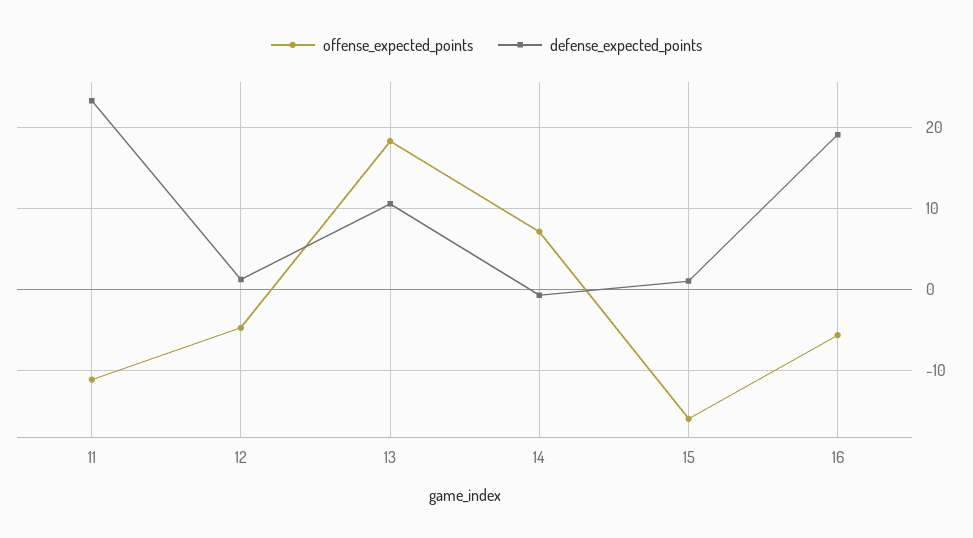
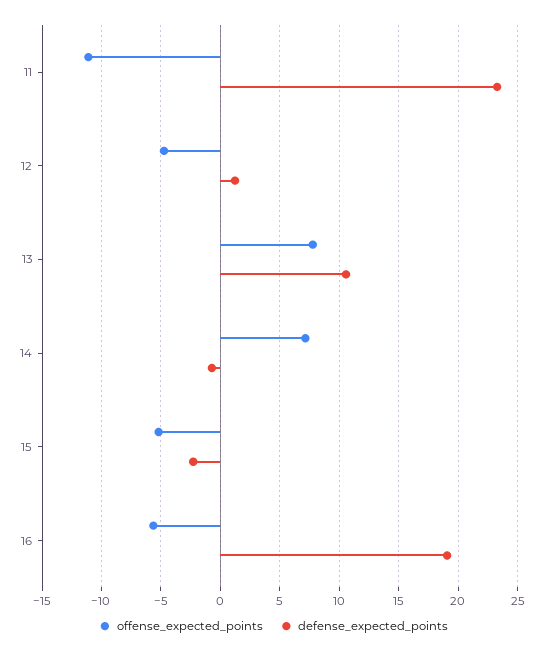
offense_expected_points, 13: 18 -> 8
offense_expected_points, 15: -16 -> -5
defense_expected_points, 15: 1 -> -2

